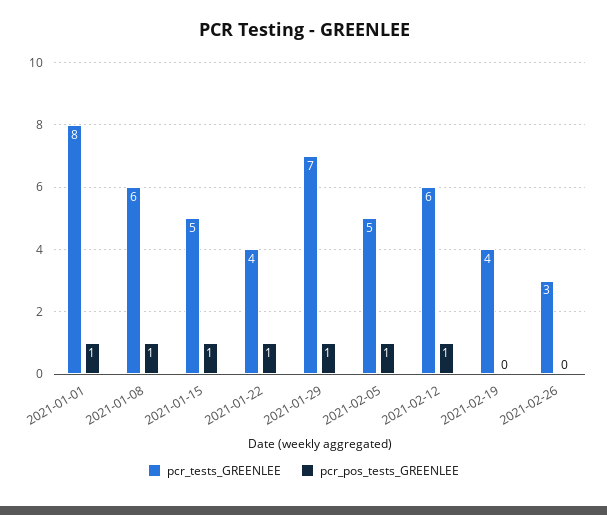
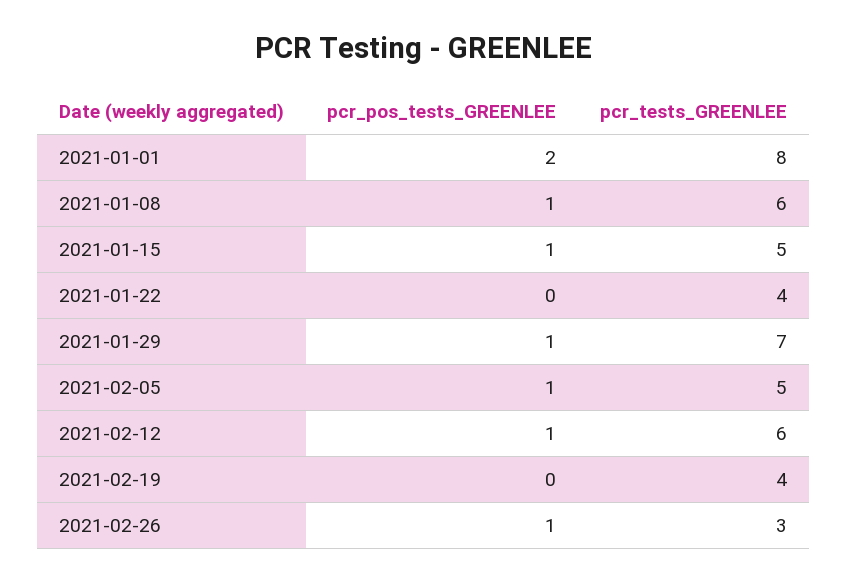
pcr_pos_tests_GREENLEE, 2021-01-01: 1 -> 2
pcr_pos_tests_GREENLEE, 2021-01-22: 1 -> 0
pcr_pos_tests_GREENLEE, 2021-02-26: 0 -> 1

